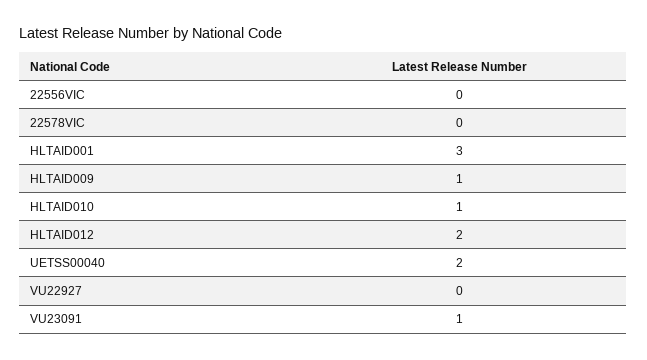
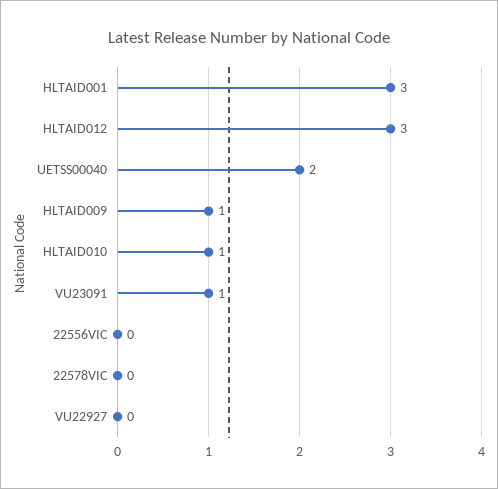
HLTAID012: 2 -> 3

